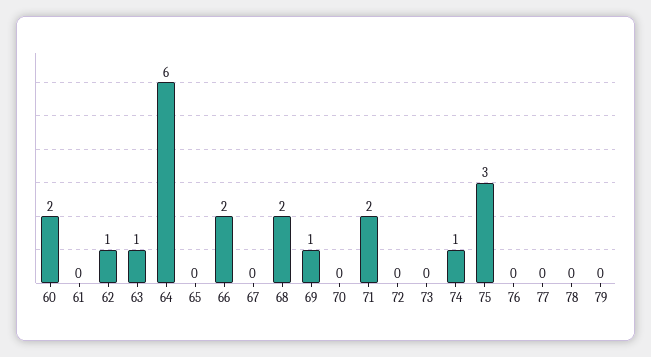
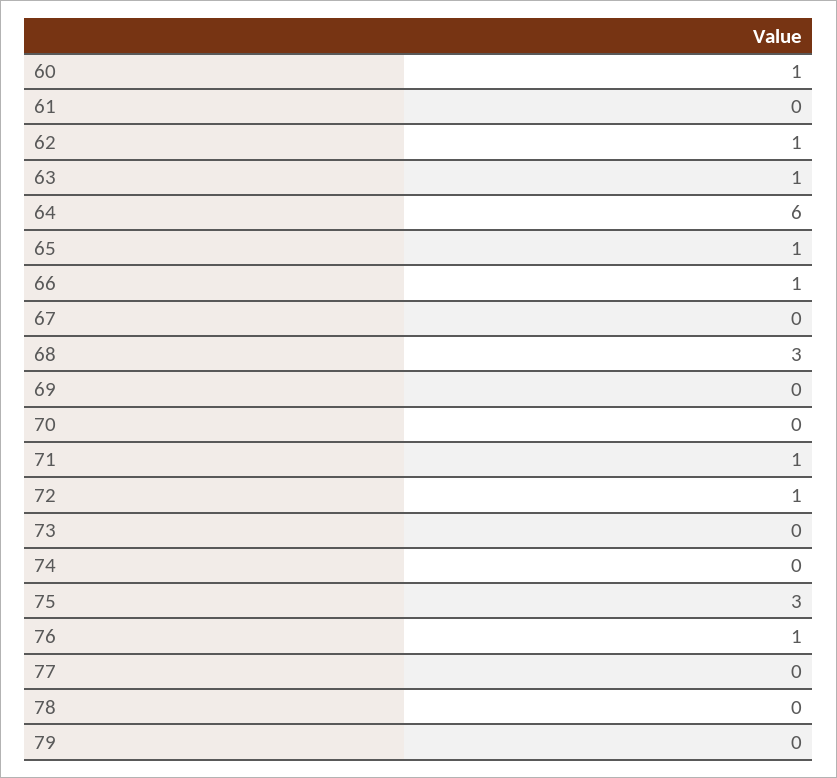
60: 2 -> 1
65: 0 -> 1
66: 2 -> 1
68: 2 -> 3
69: 1 -> 0
71: 2 -> 1
72: 0 -> 1
74: 1 -> 0
76: 0 -> 1

